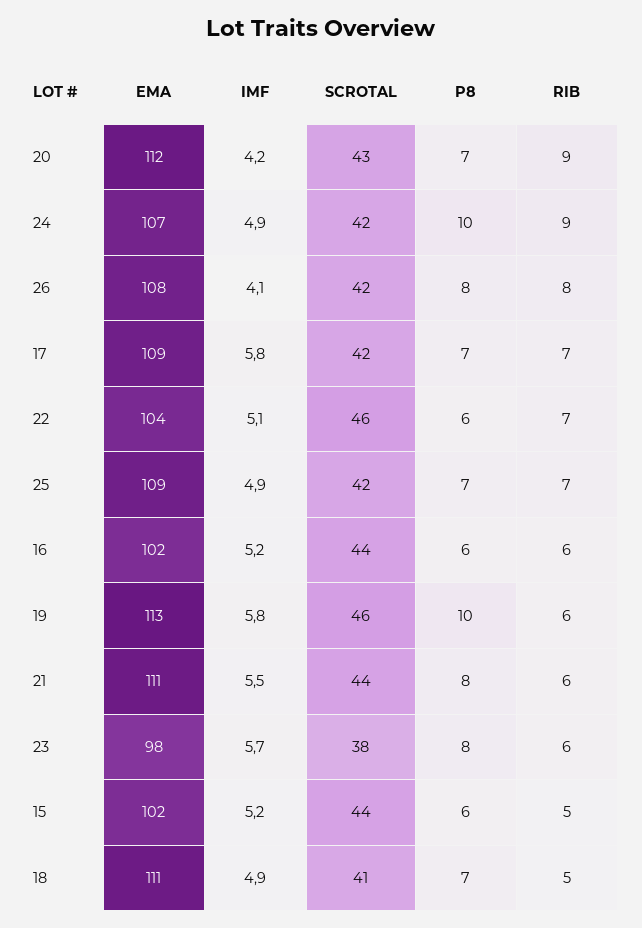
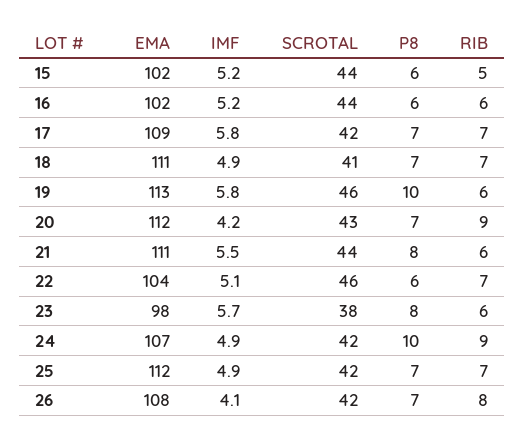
P8, 26: 8 -> 7
EMA, 25: 109 -> 112
RIB, 18: 5 -> 7

